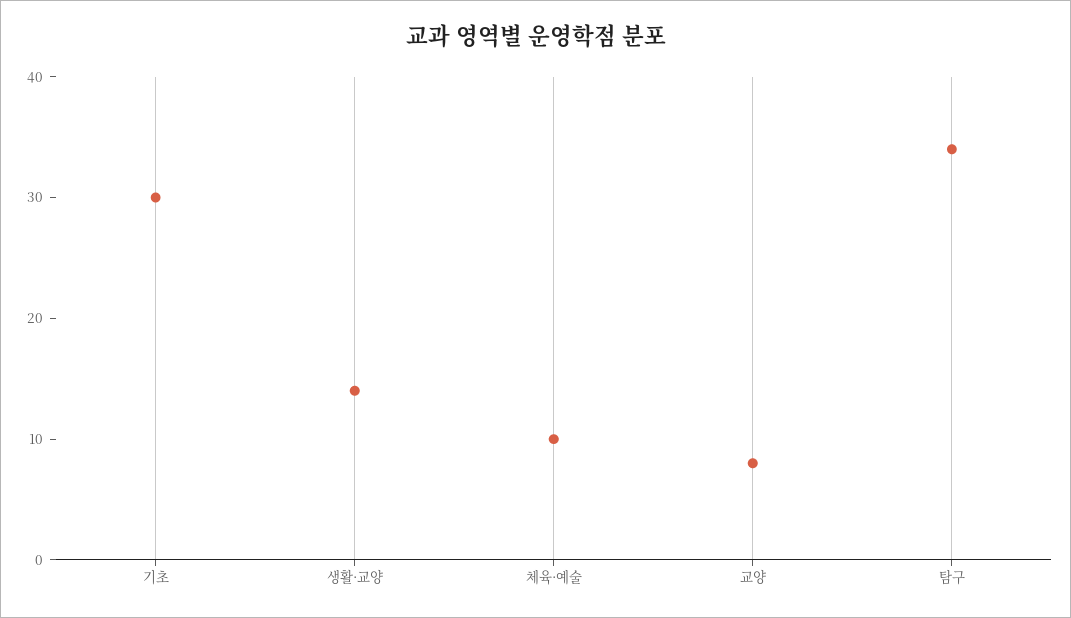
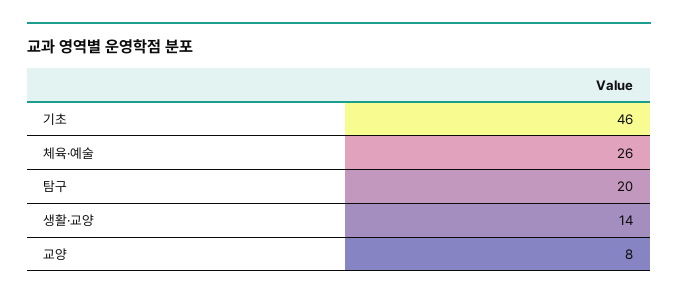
기초: 30 -> 46
체육·예술: 10 -> 26
탐구: 34 -> 20

